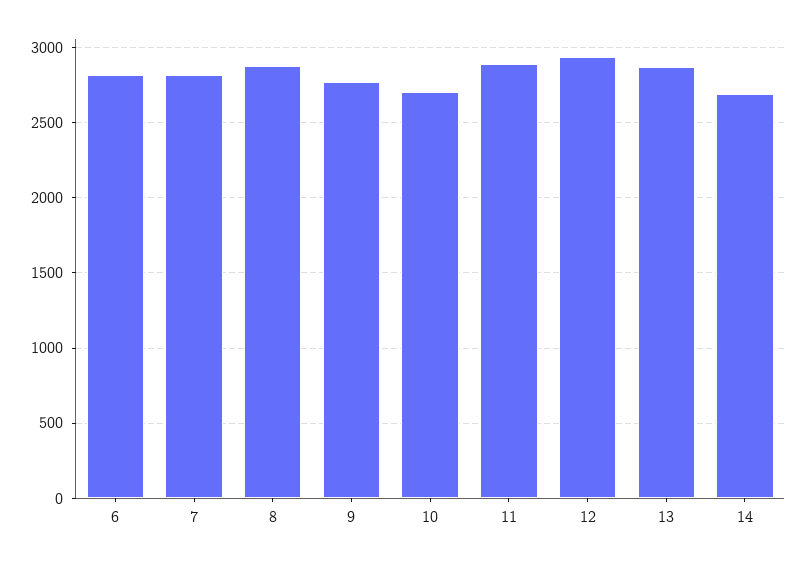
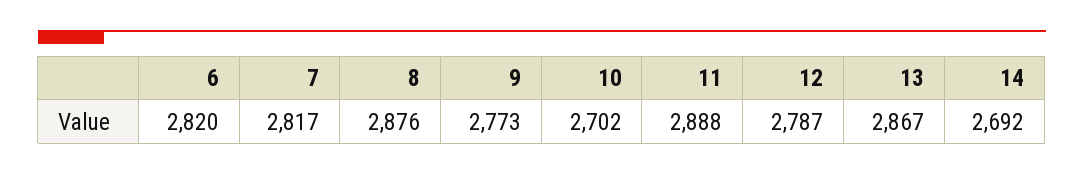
12: 2950 -> 2787

